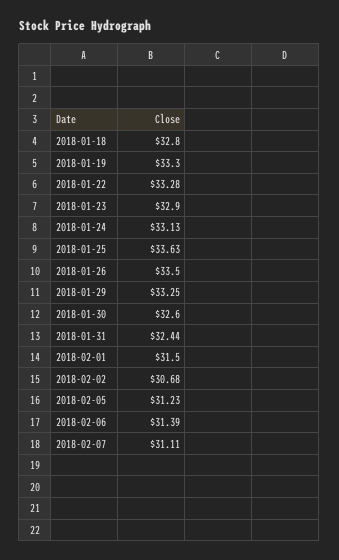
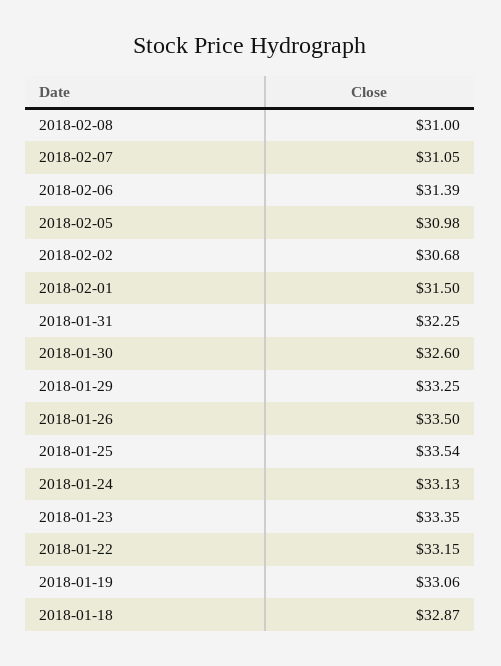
2018-01-18: 32.8 -> 32.87
2018-01-19: 33.3 -> 33.06
2018-01-22: 33.28 -> 33.15
2018-01-23: 32.9 -> 33.35
2018-01-25: 33.63 -> 33.54
2018-01-31: 32.44 -> 32.25
2018-02-05: 31.23 -> 30.98
2018-02-07: 31.11 -> 31.05
2018-02-08: none -> 31

